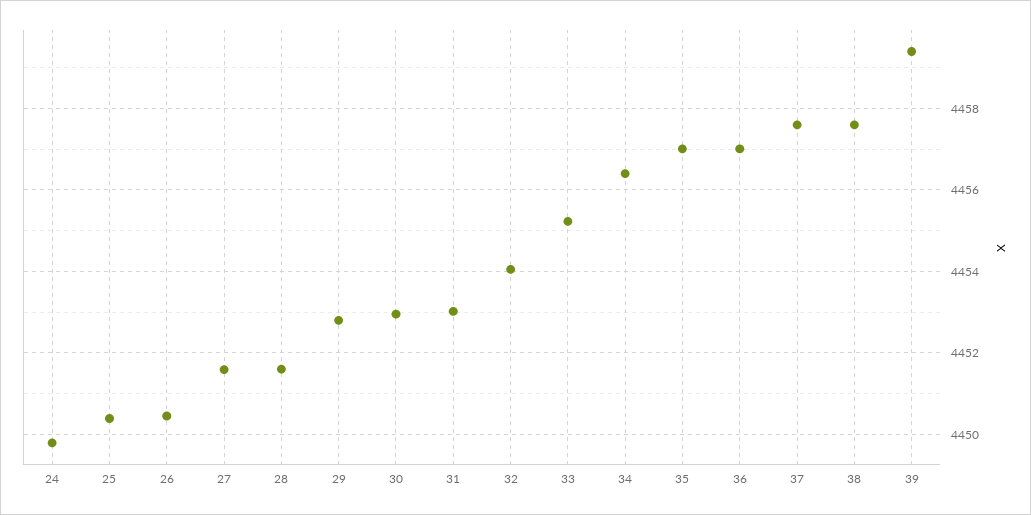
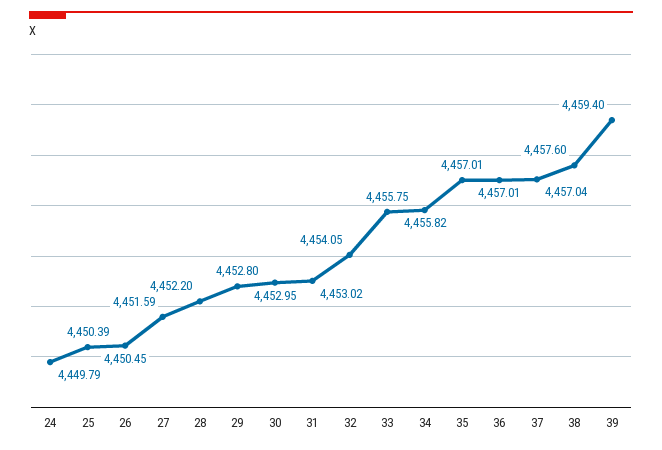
28: 4451.6 -> 4452.2
33: 4455.2 -> 4455.75
34: 4456.4 -> 4455.82
37: 4457.6 -> 4457.04

